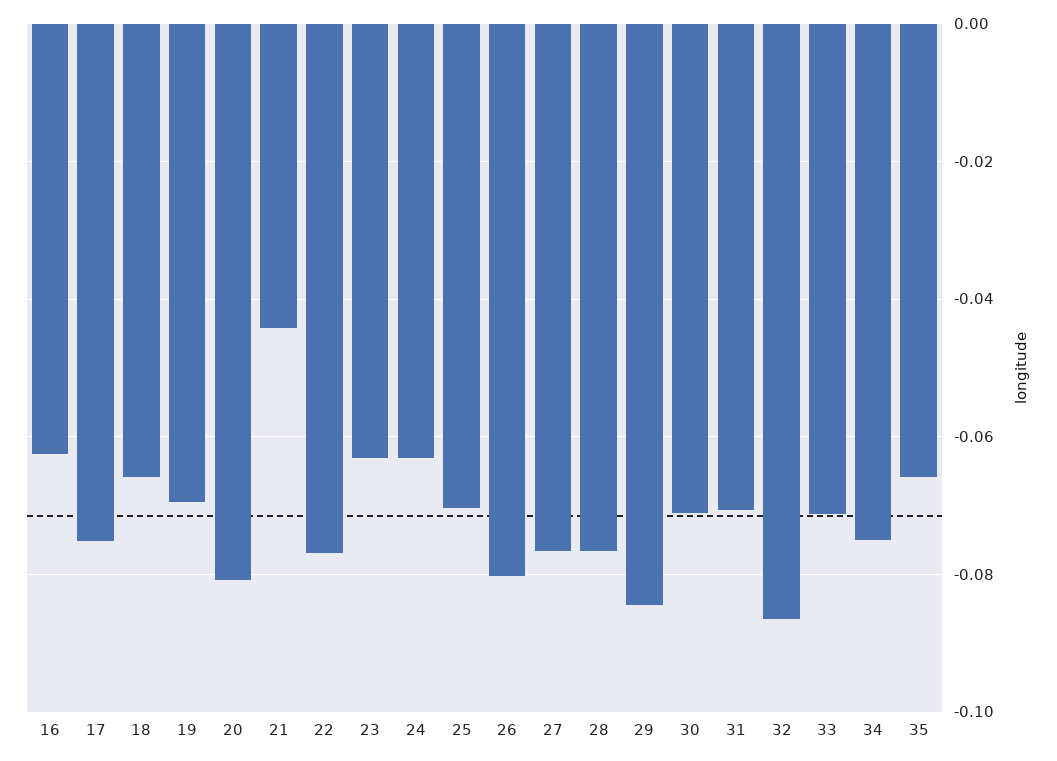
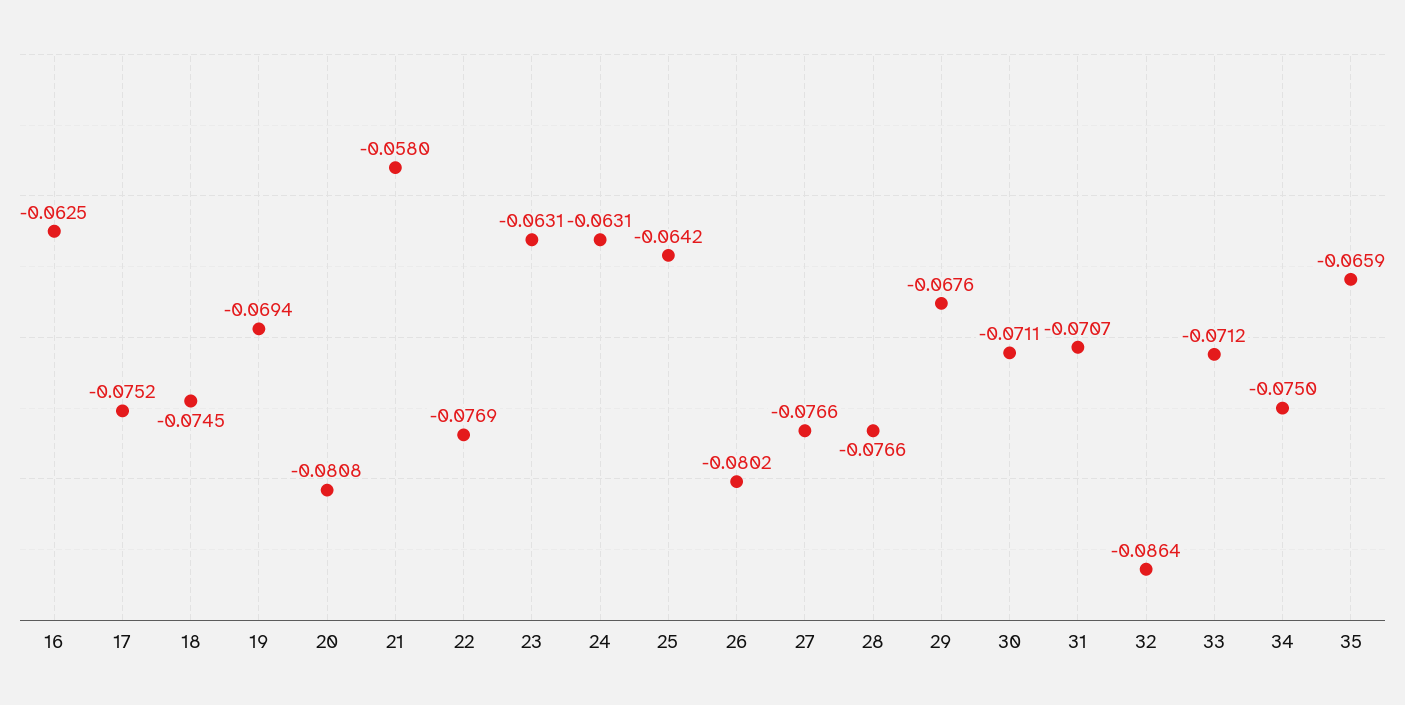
18: -0.066 -> -0.0745
21: -0.044 -> -0.058
25: -0.07 -> -0.0642
29: -0.084 -> -0.0676

